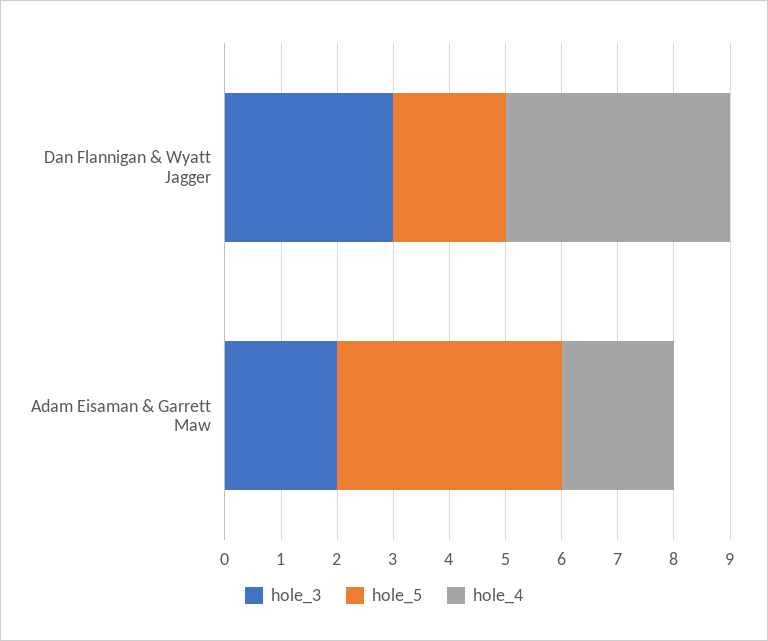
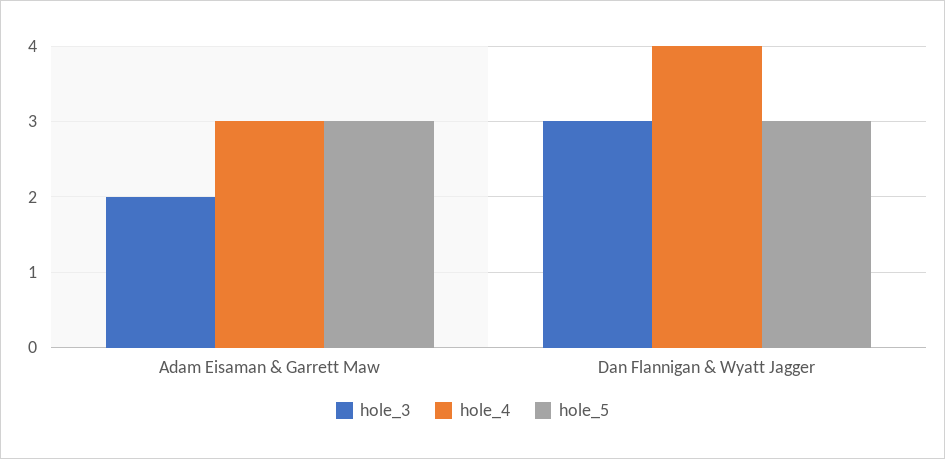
hole_5, Dan Flannigan & Wyatt Jagger: 2 -> 3
hole_5, Adam Eisaman & Garrett Maw: 4 -> 3
hole_4, Adam Eisaman & Garrett Maw: 2 -> 3

